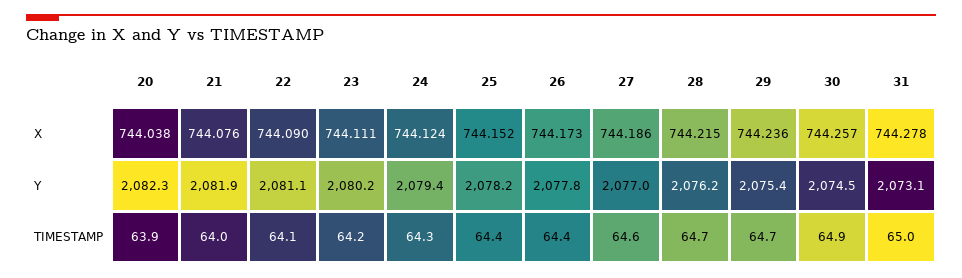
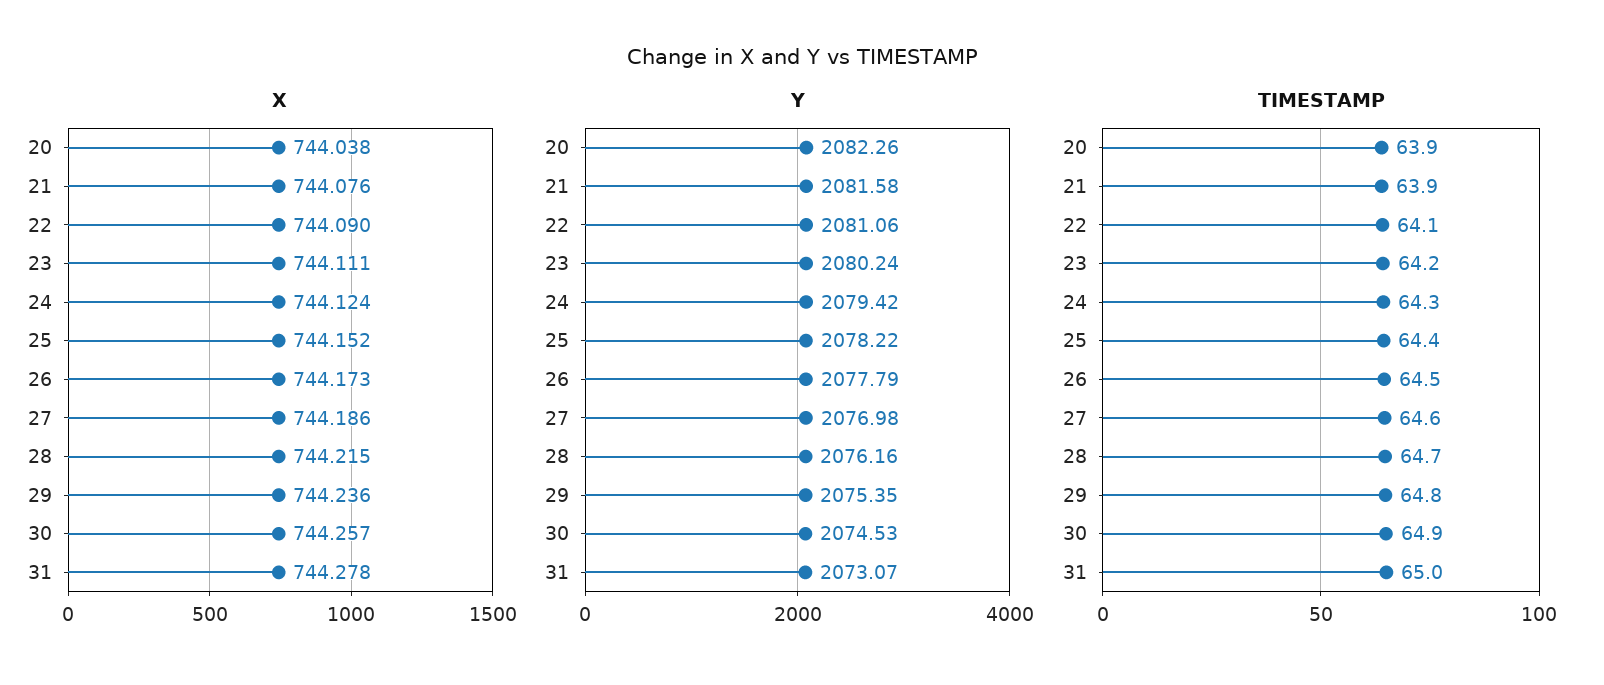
Y, 21: 2081.9 -> 2081.58
TIMESTAMP, 21: 64 -> 63.9
TIMESTAMP, 26: 64.4 -> 64.5
TIMESTAMP, 29: 64.7 -> 64.8

